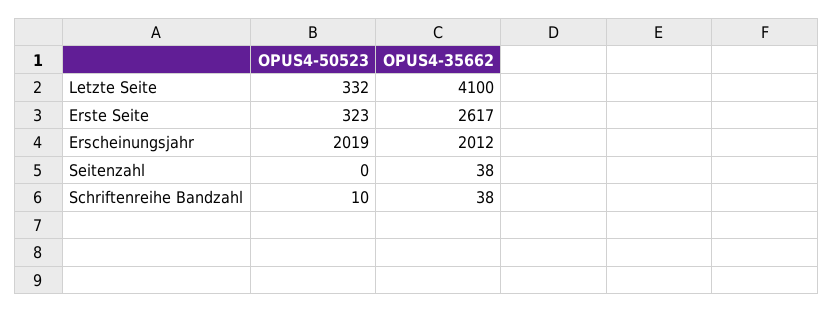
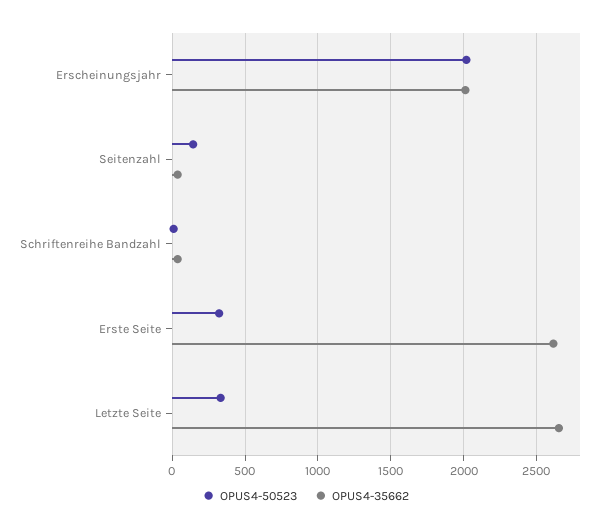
OPUS4-35662, Letzte Seite: 4100 -> 2650
OPUS4-50523, Seitenzahl: 0 -> 150

